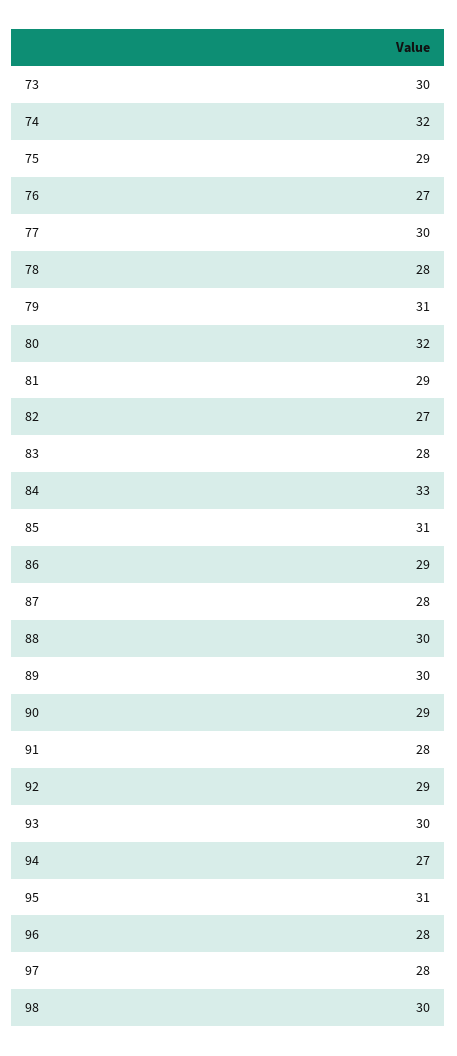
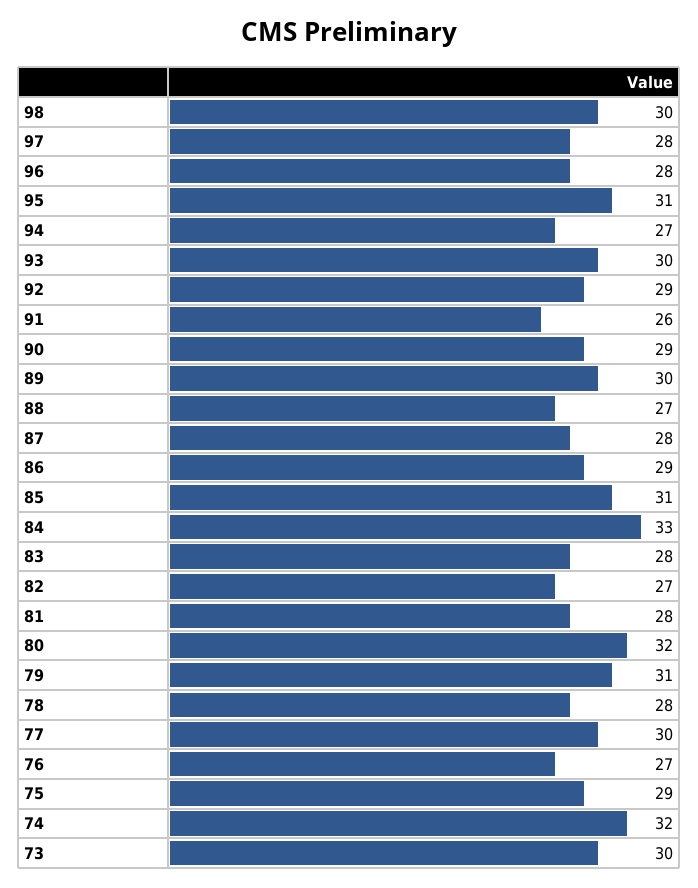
81: 29 -> 28
88: 30 -> 27
91: 28 -> 26

